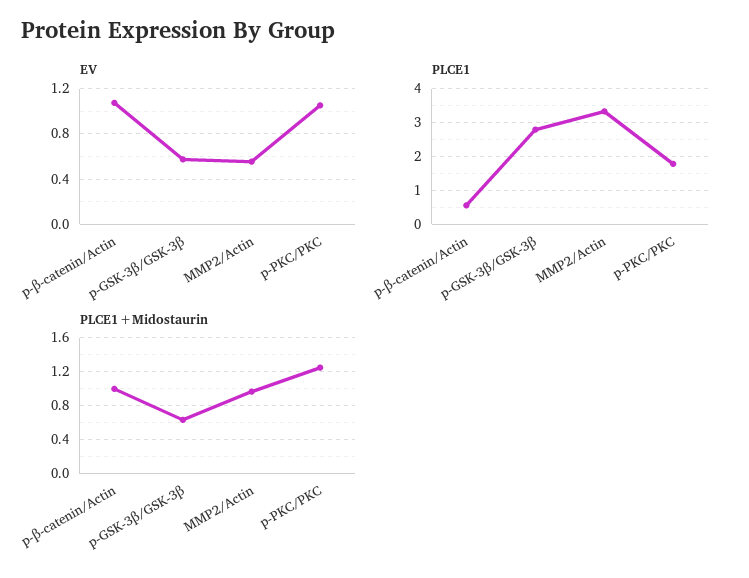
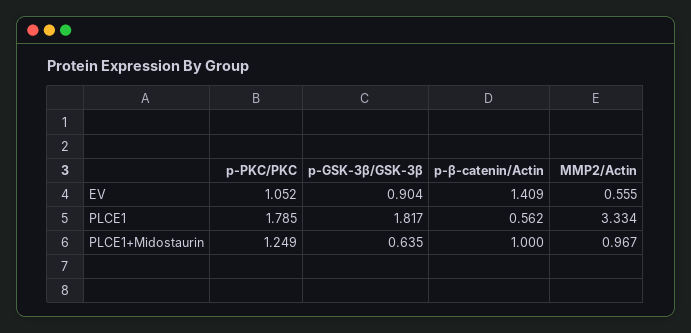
EV, p-β-catenin/Actin: 1.1 -> 1.409
EV, p-GSK-3β/GSK-3β: 0.6 -> 0.904
PLCE1, p-GSK-3β/GSK-3β: 2.8 -> 1.817

